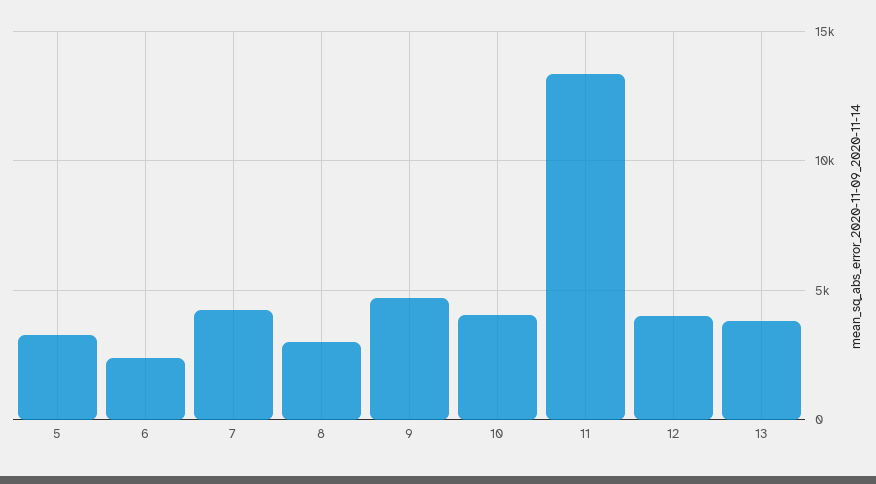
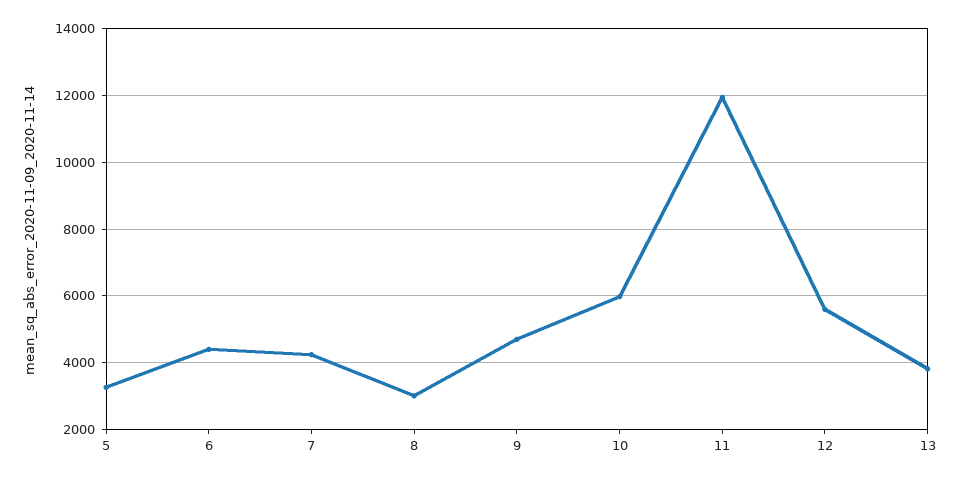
6: 2500 -> 4400
10: 4000 -> 6000
11: 13500 -> 12000
12: 4000 -> 5600

